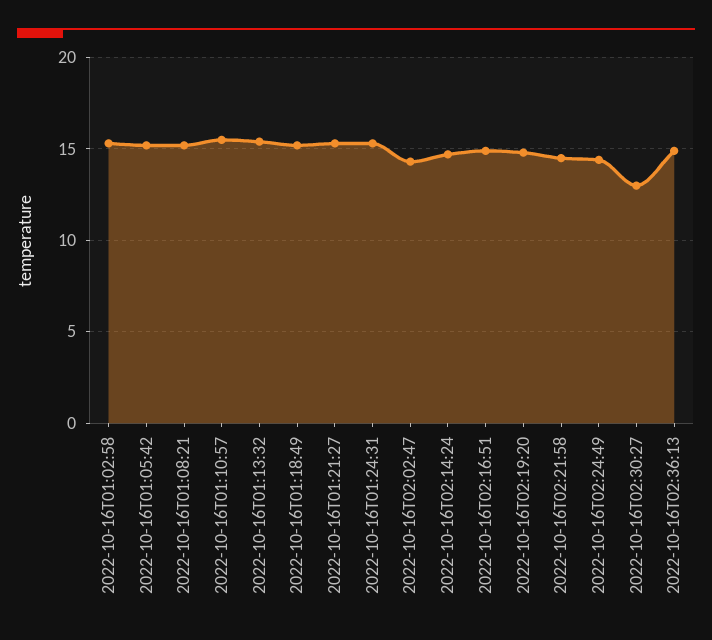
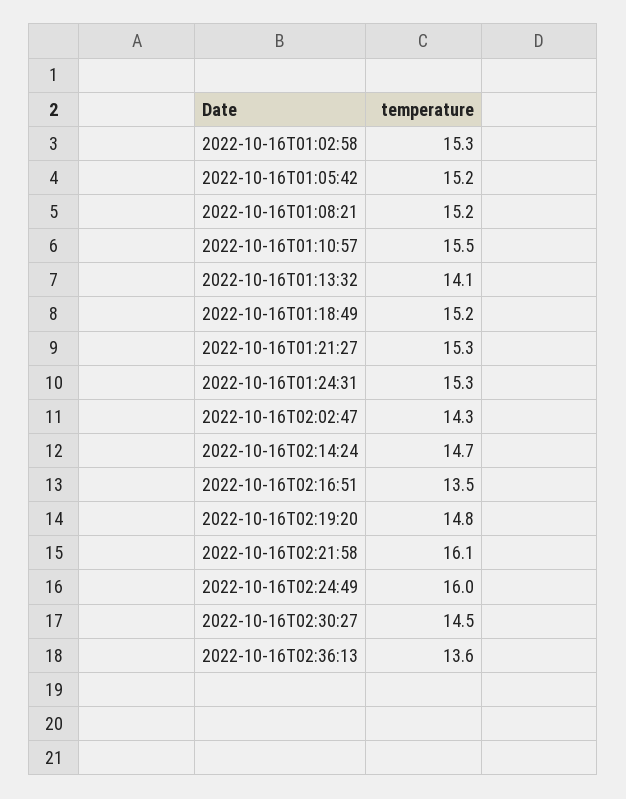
2022-10-16T01:13:32: 15.5 -> 14.1
2022-10-16T02:16:51: 15 -> 13.5
2022-10-16T02:21:58: 14.5 -> 16.1
2022-10-16T02:24:49: 14.5 -> 16
2022-10-16T02:30:27: 13 -> 14.5
2022-10-16T02:36:13: 15 -> 13.6

